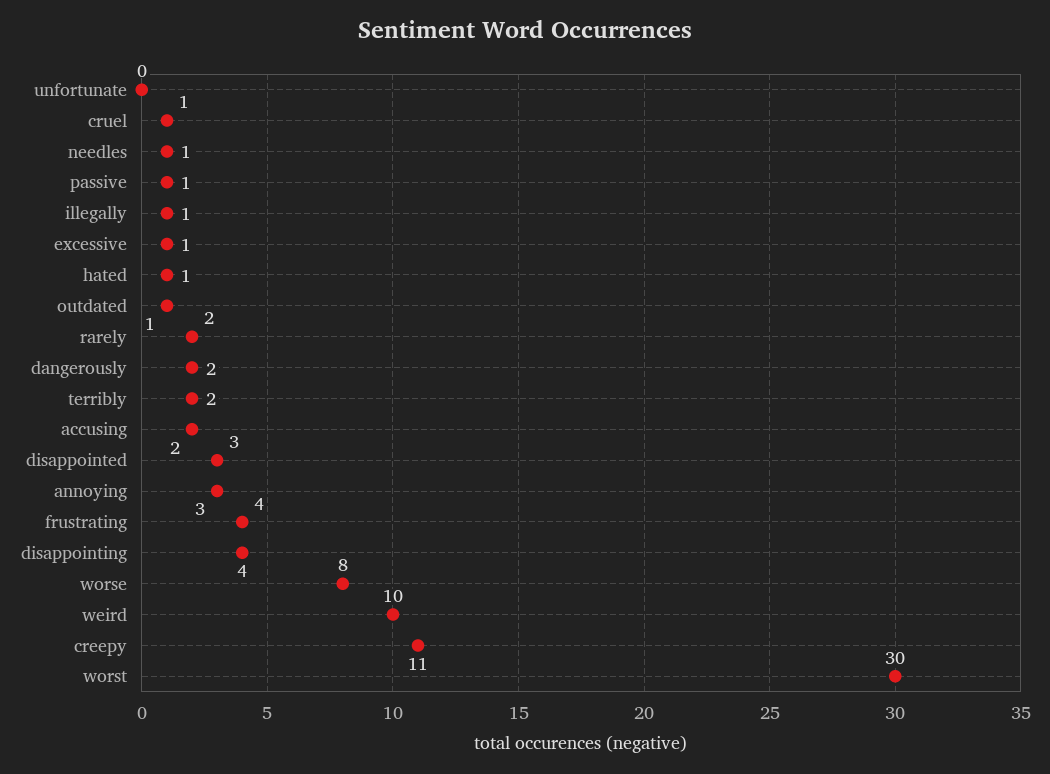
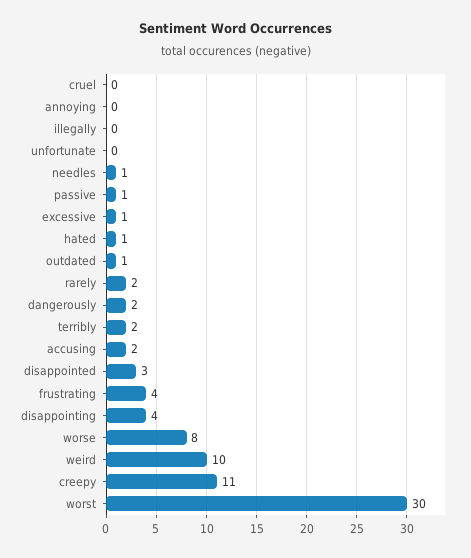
cruel: 1 -> 0
illegally: 1 -> 0
annoying: 3 -> 0

